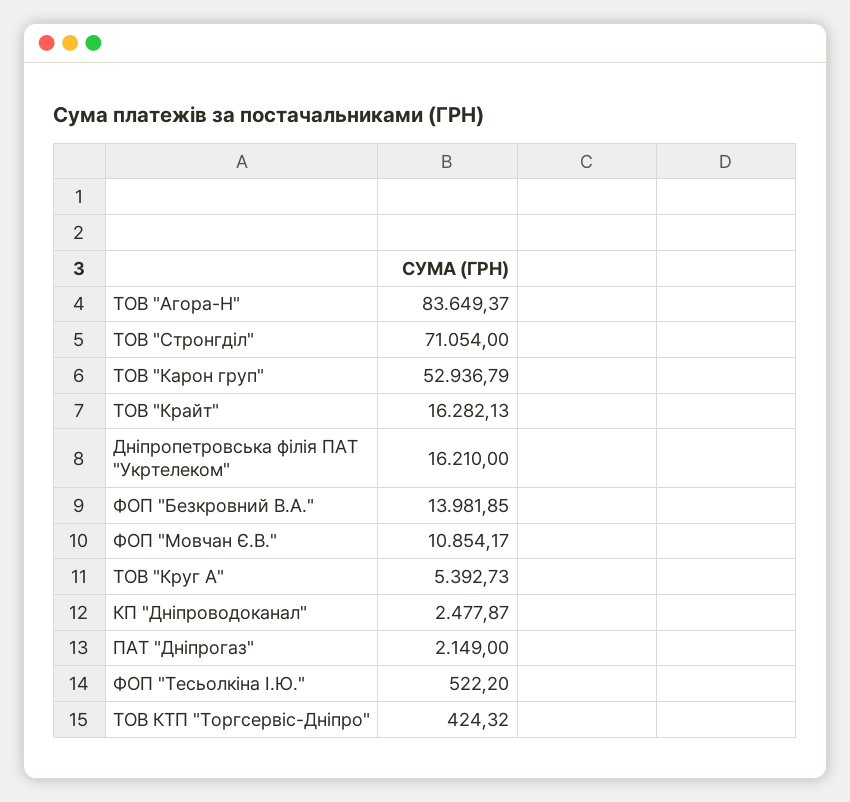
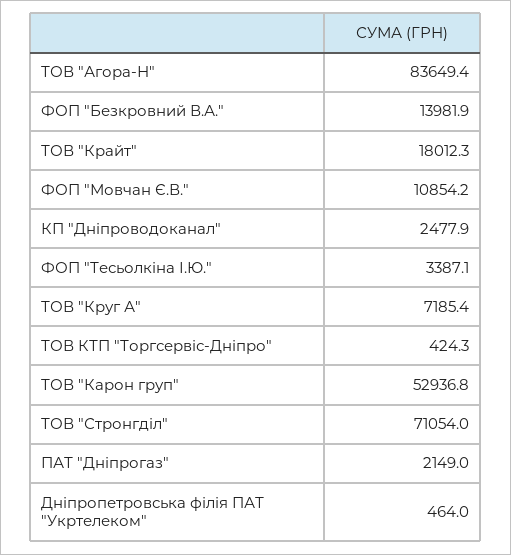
ТОВ "Крайт": 16282.13 -> 18012.3
Дніпропетровська філія ПАТ "Укртелеком": 16210 -> 464
ТОВ "Круг А": 5392.73 -> 7185.4
ФОП "Тесьолкіна І.Ю.": 522.2 -> 3387.1

